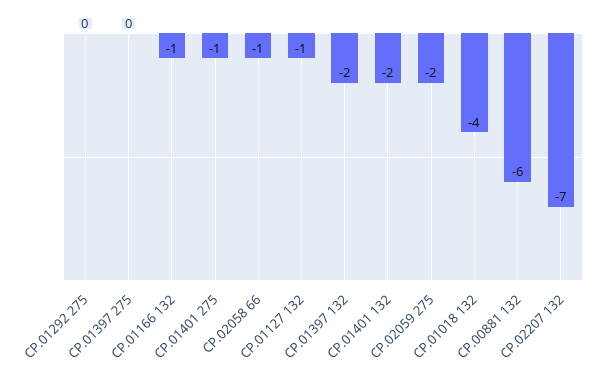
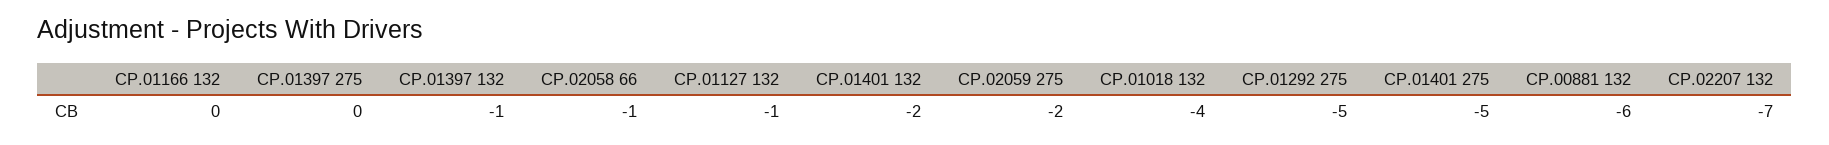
CP.01292 275: 0 -> -5
CP.01166 132: -1 -> 0
CP.01401 275: -1 -> -5
CP.01397 132: -2 -> -1

